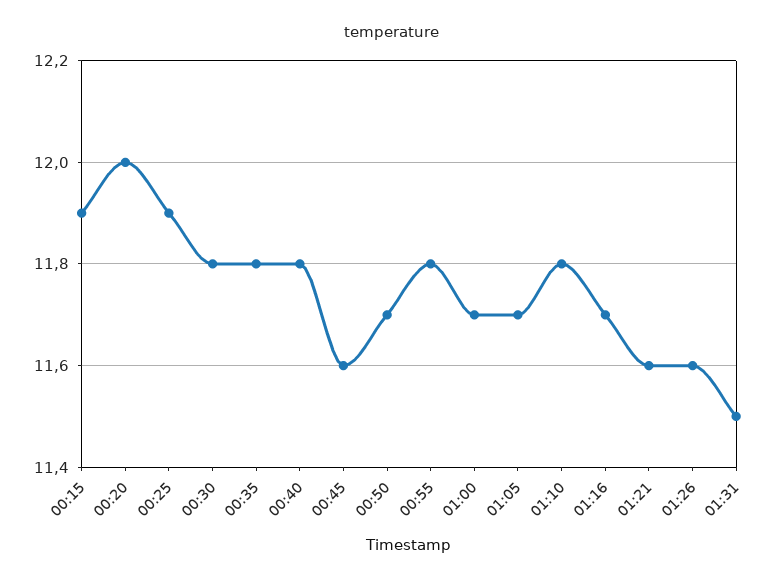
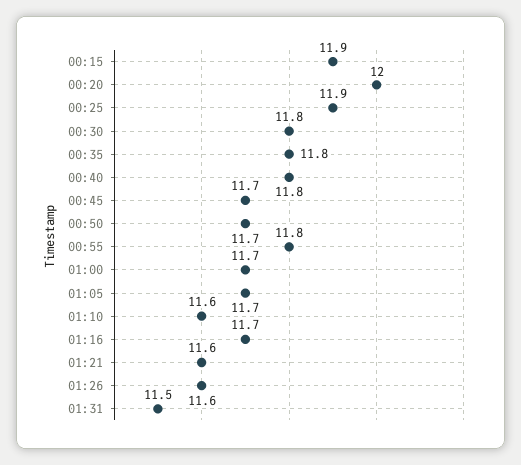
00:45: 11.6 -> 11.7
01:10: 11.8 -> 11.6

